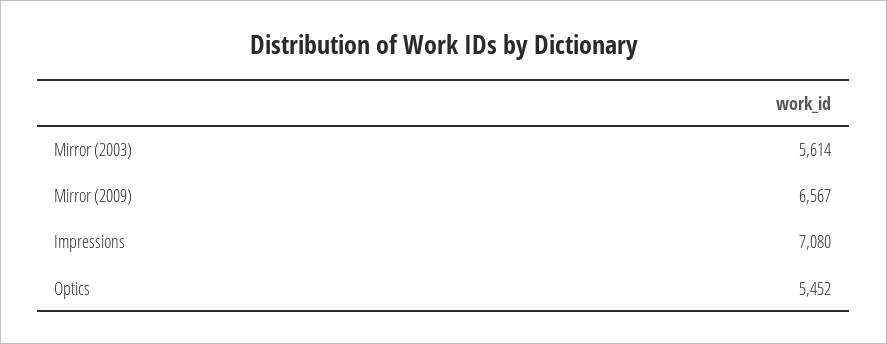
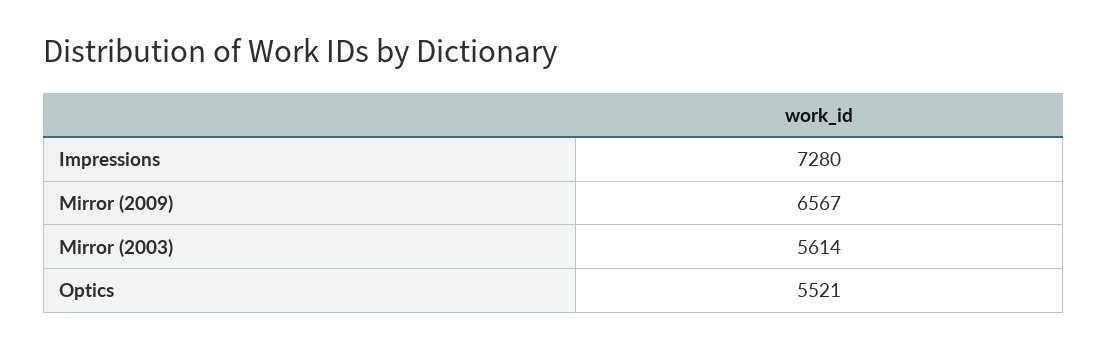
Impressions: 7080 -> 7280
Optics: 5452 -> 5521

